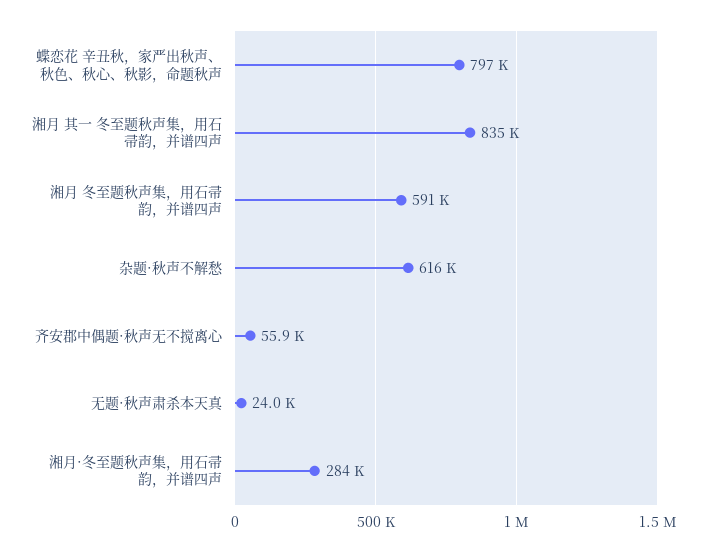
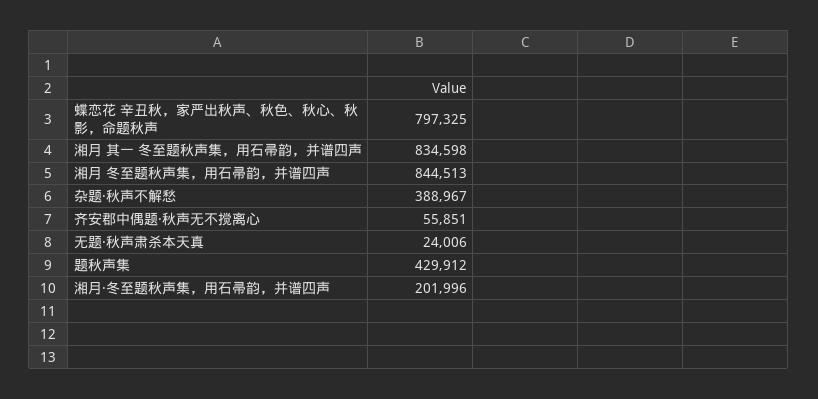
湘月 冬至题秋声集，用石帚韵，并谱四声: 591000 -> 844513
杂题·秋声不解愁: 616000 -> 388967
湘月·冬至题秋声集，用石帚韵，并谱四声: 284000 -> 201996
题秋声集: none -> 429912

